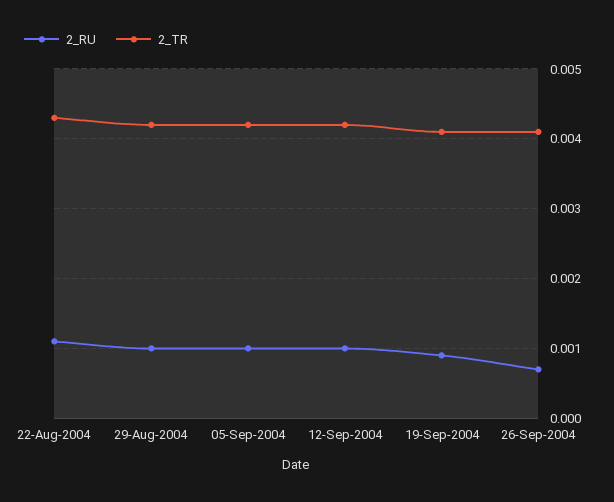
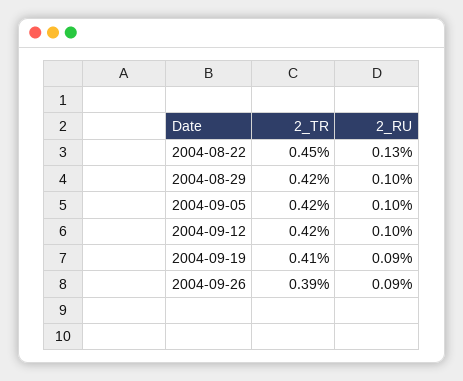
2_RU, 22-Aug-2004: 0.0011 -> 0.0013
2_TR, 22-Aug-2004: 0.0043 -> 0.0045
2_RU, 26-Sep-2004: 0.0007 -> 0.0009
2_TR, 26-Sep-2004: 0.0041 -> 0.0039

